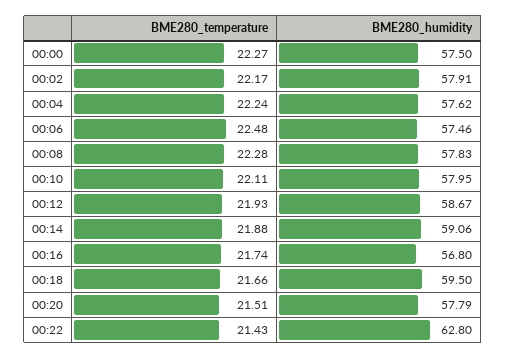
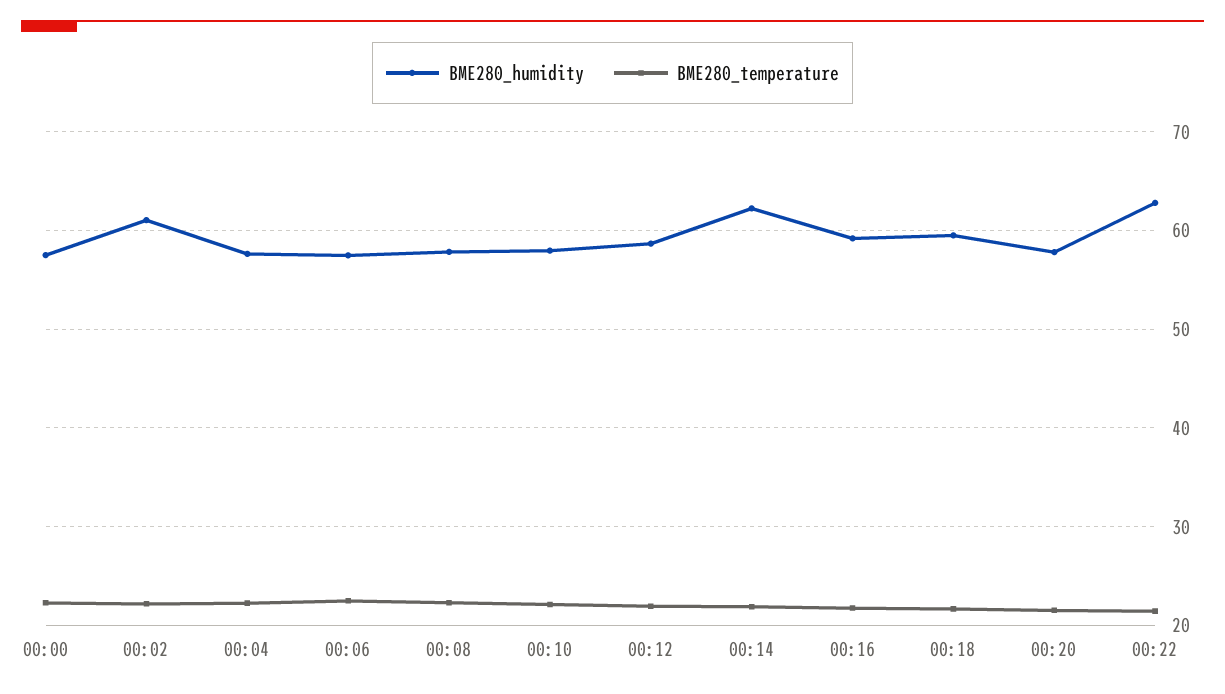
BME280_humidity, 00:02: 57.91 -> 61
BME280_humidity, 00:14: 59.06 -> 62
BME280_humidity, 00:16: 56.8 -> 59

